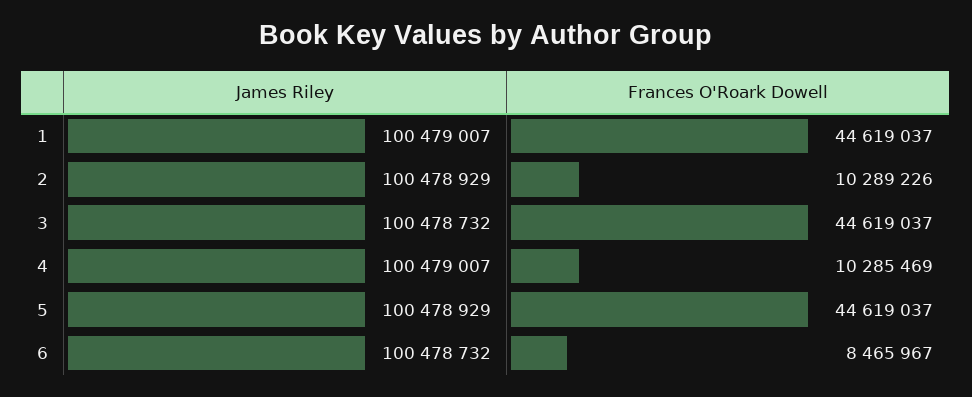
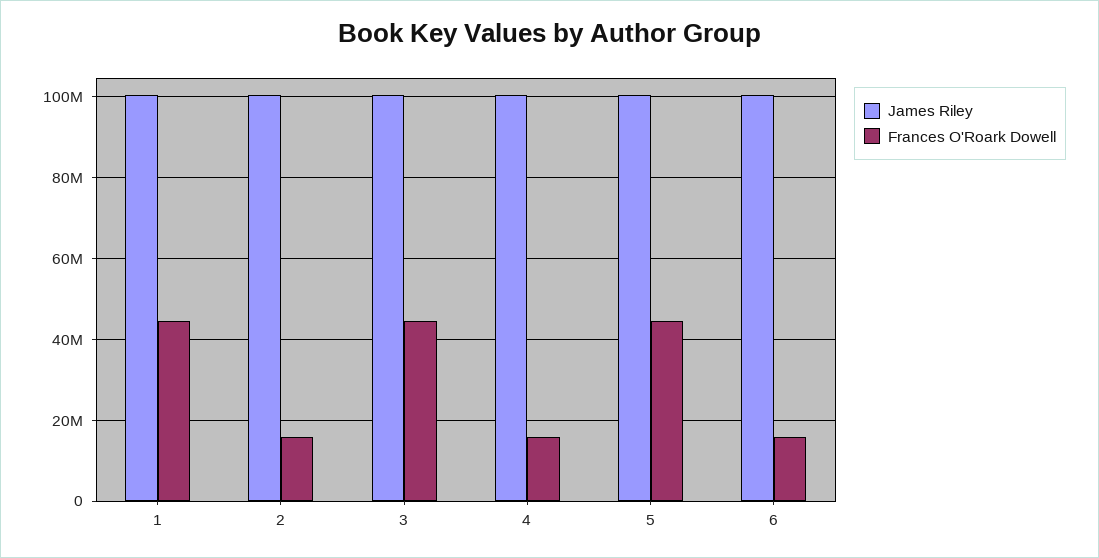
Frances O'Roark Dowell, 2: 10289226 -> 16000000
Frances O'Roark Dowell, 4: 10285469 -> 16000000
Frances O'Roark Dowell, 6: 8465967 -> 16000000

